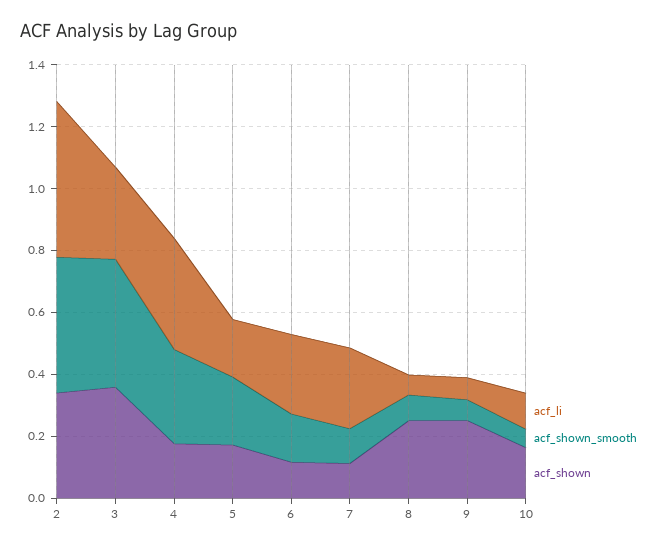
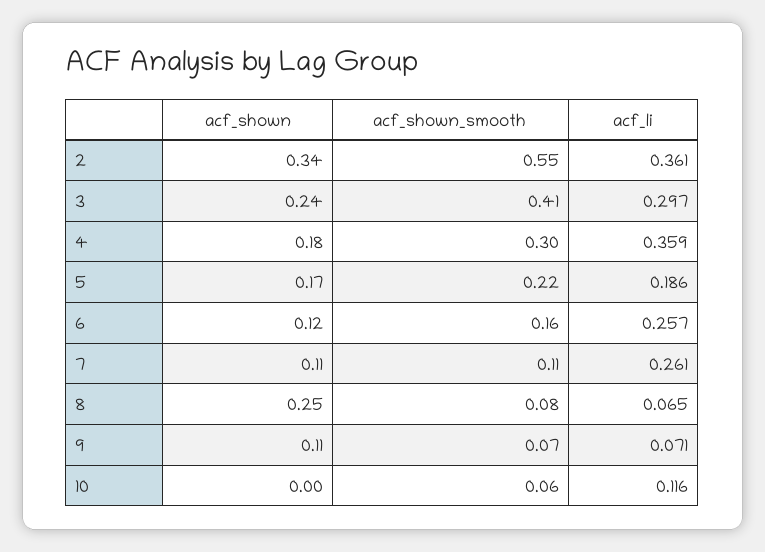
acf_li, 2: 0.5 -> 0.361
acf_shown_smooth, 2: 0.45 -> 0.55
acf_shown, 3: 0.35 -> 0.24
acf_shown, 9: 0.25 -> 0.11
acf_shown, 10: 0.15 -> 0

